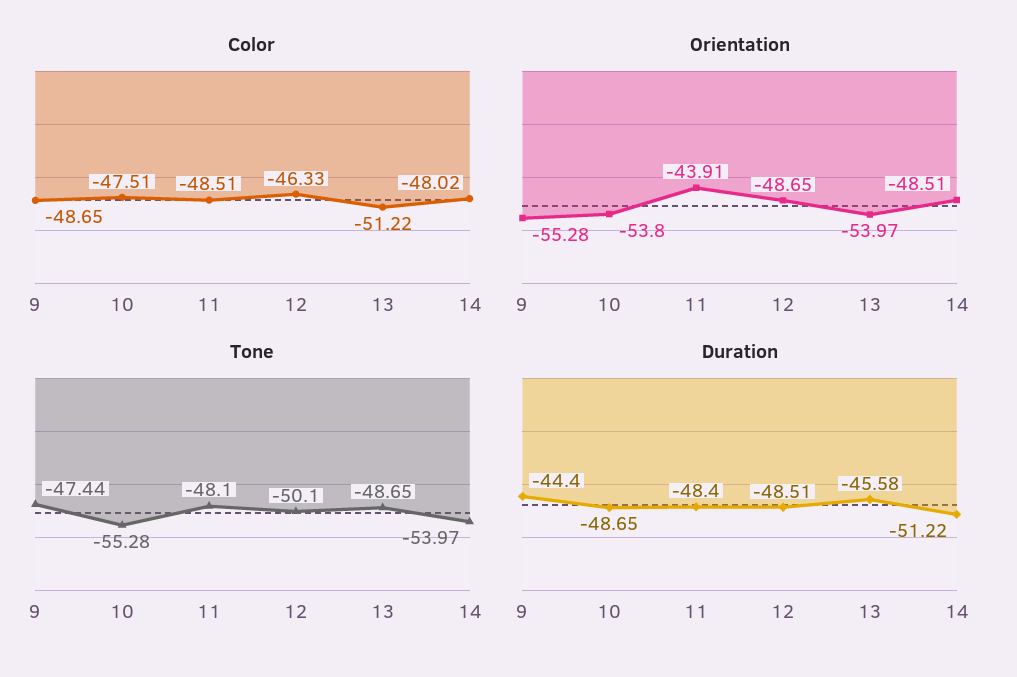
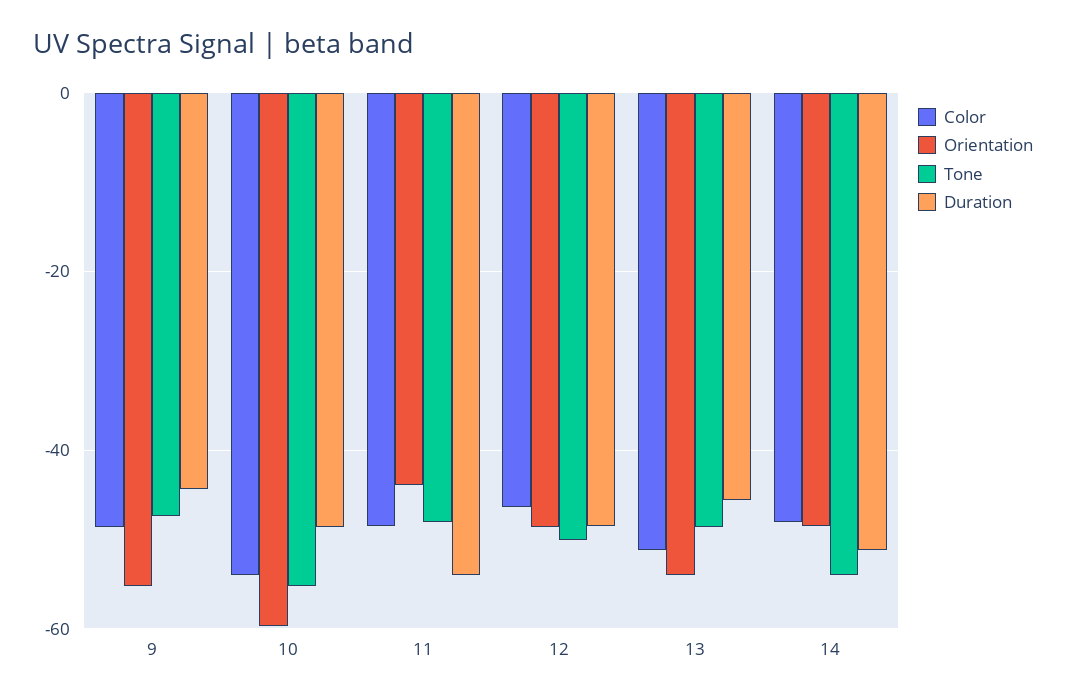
Color, 10: -47.51 -> -54
Orientation, 10: -53.8 -> -60
Duration, 11: -48.4 -> -54

